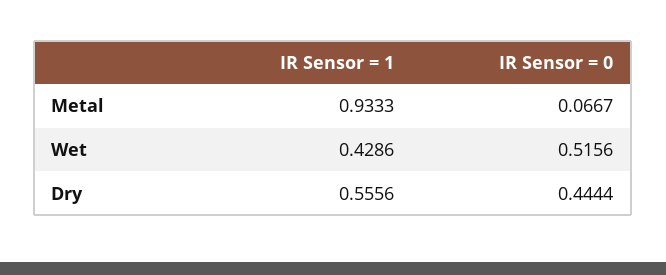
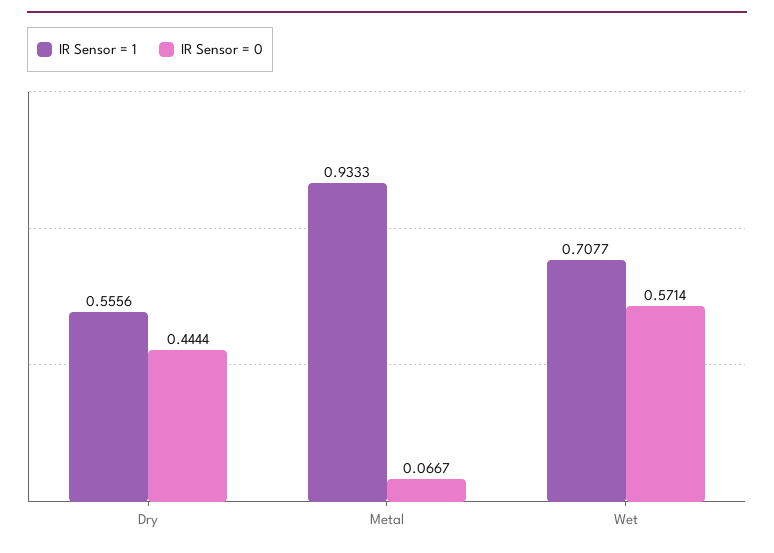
IR Sensor = 1, Wet: 0.4286 -> 0.7077
IR Sensor = 0, Wet: 0.5156 -> 0.5714

